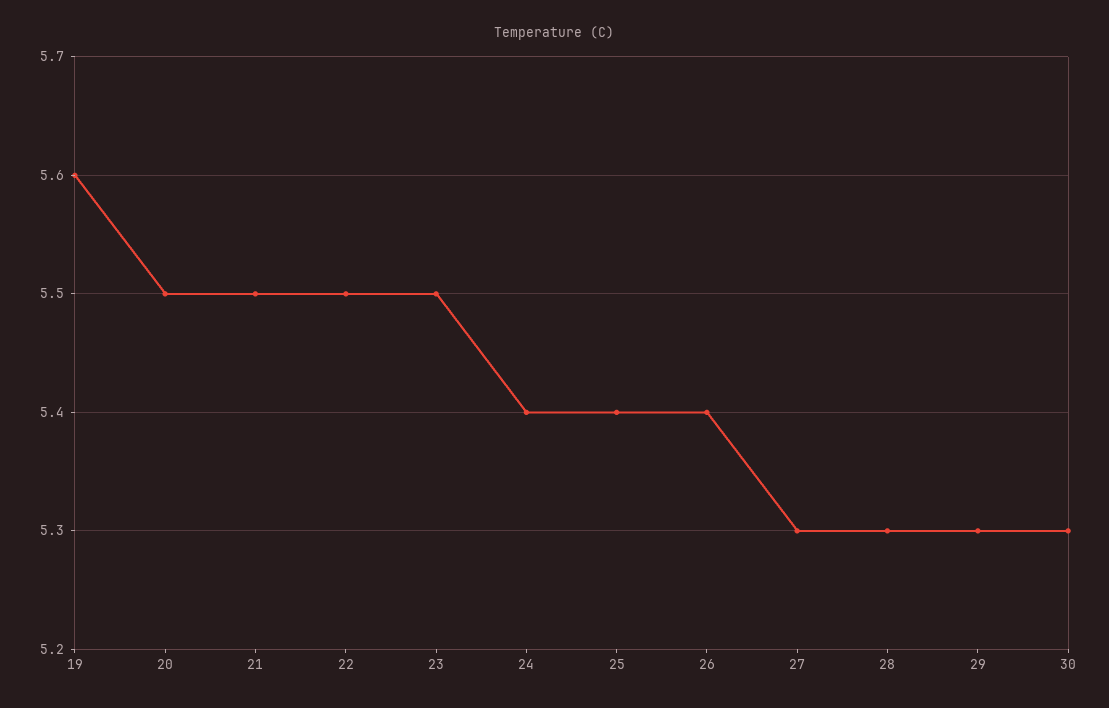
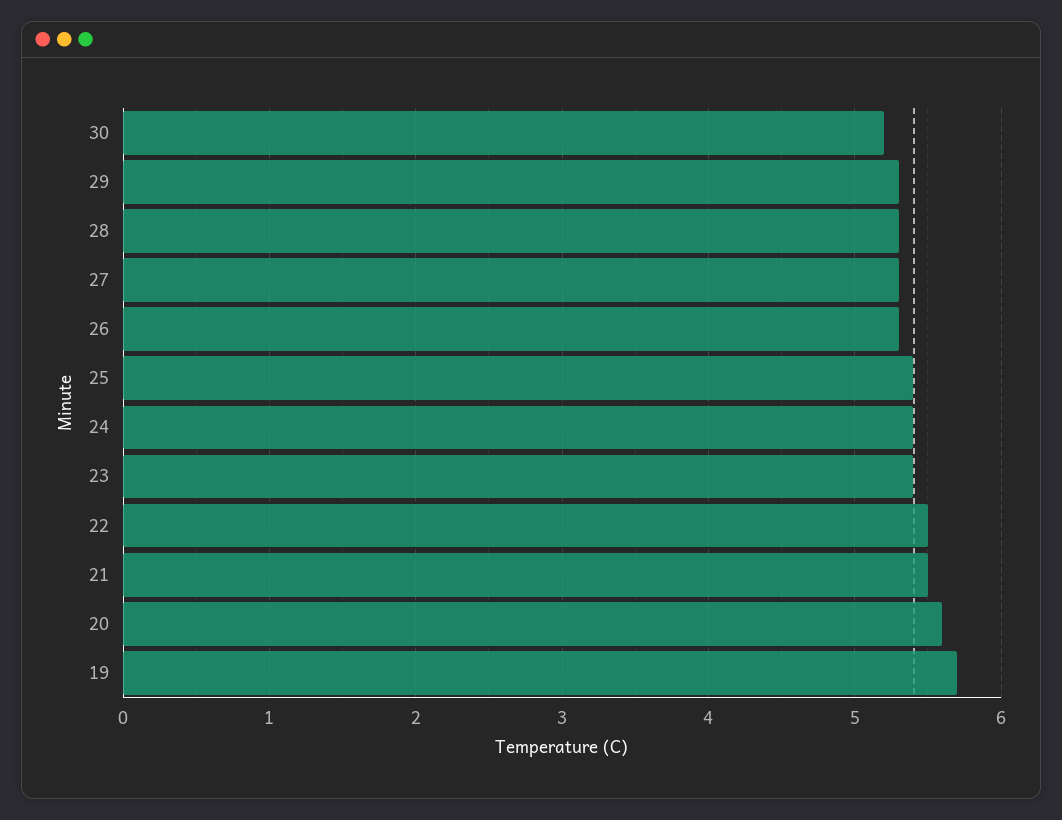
19: 5.6 -> 5.7
20: 5.5 -> 5.6
23: 5.5 -> 5.4
26: 5.4 -> 5.3
30: 5.3 -> 5.2

